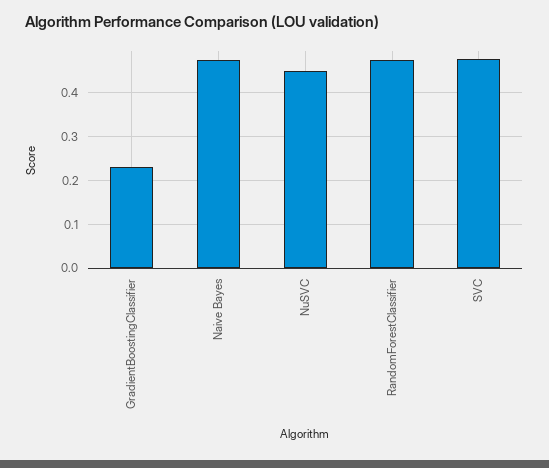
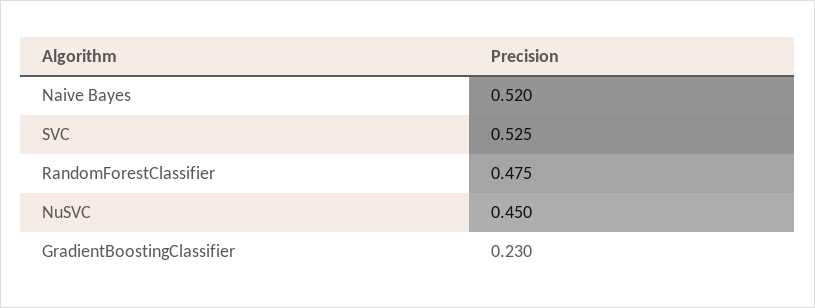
Naive Bayes: 0.48 -> 0.52
SVC: 0.48 -> 0.525

